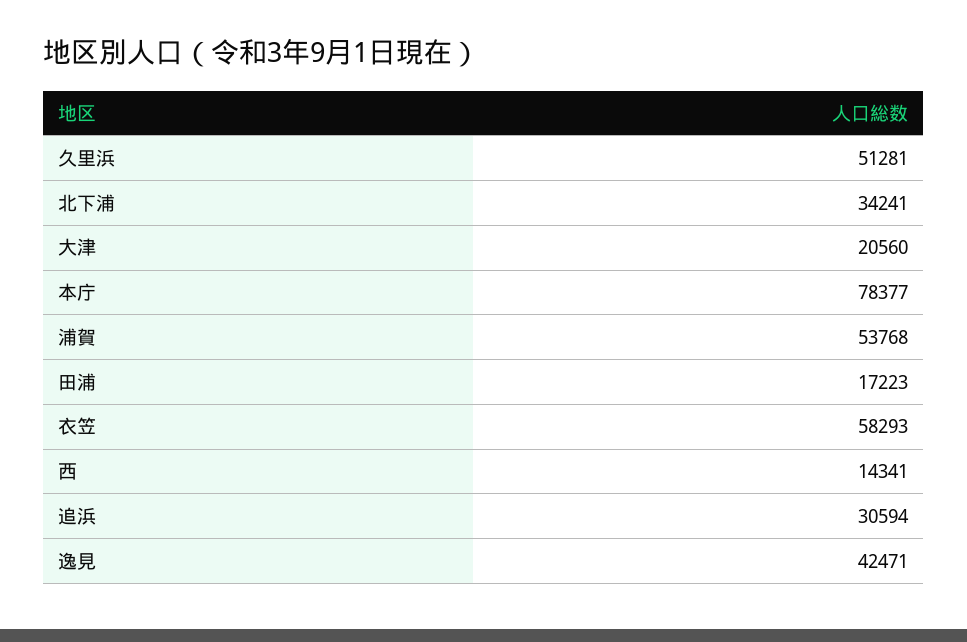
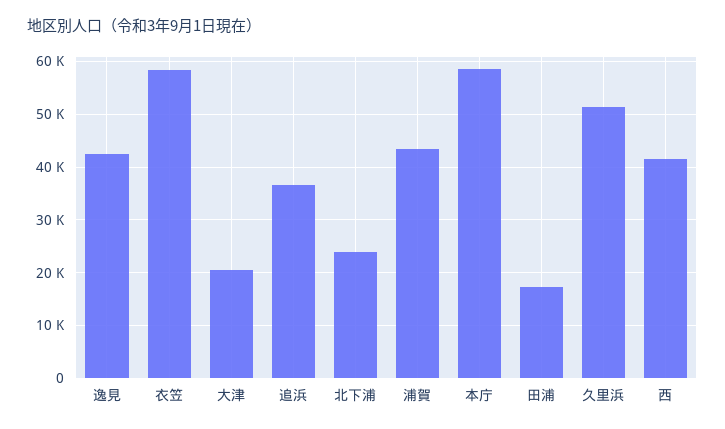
北下浦: 34241 -> 24000
本庁: 78377 -> 58000
浦賀: 53768 -> 44000
西: 14341 -> 42000
追浜: 30594 -> 36000

